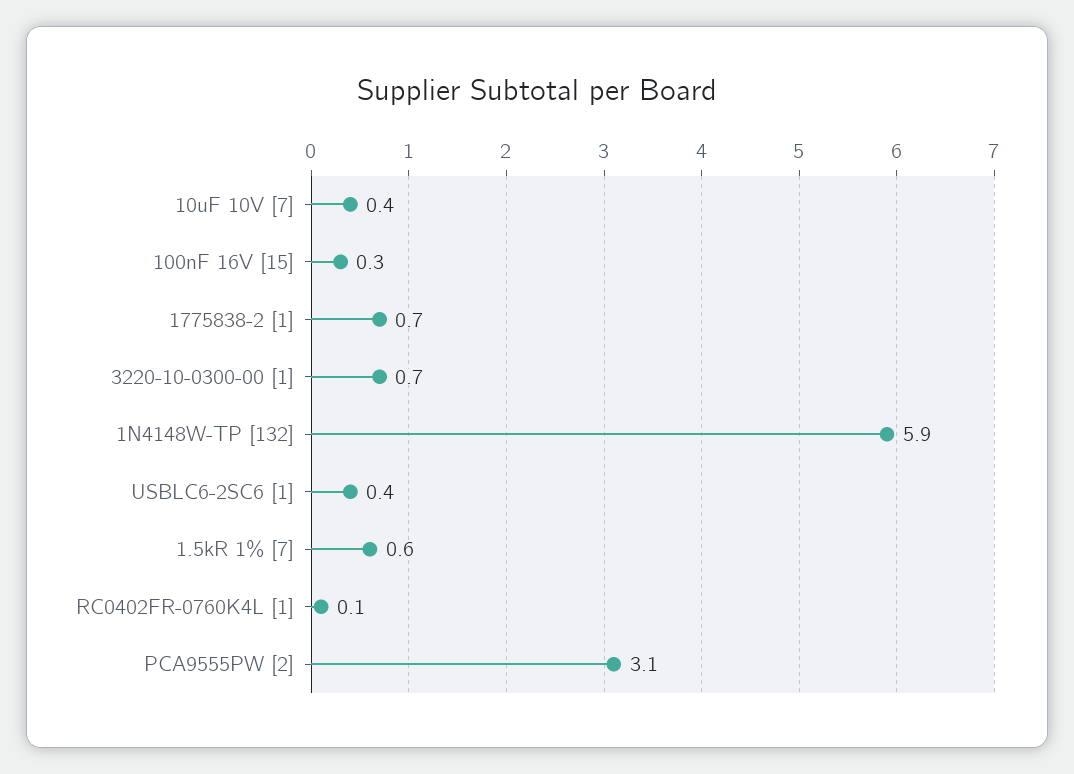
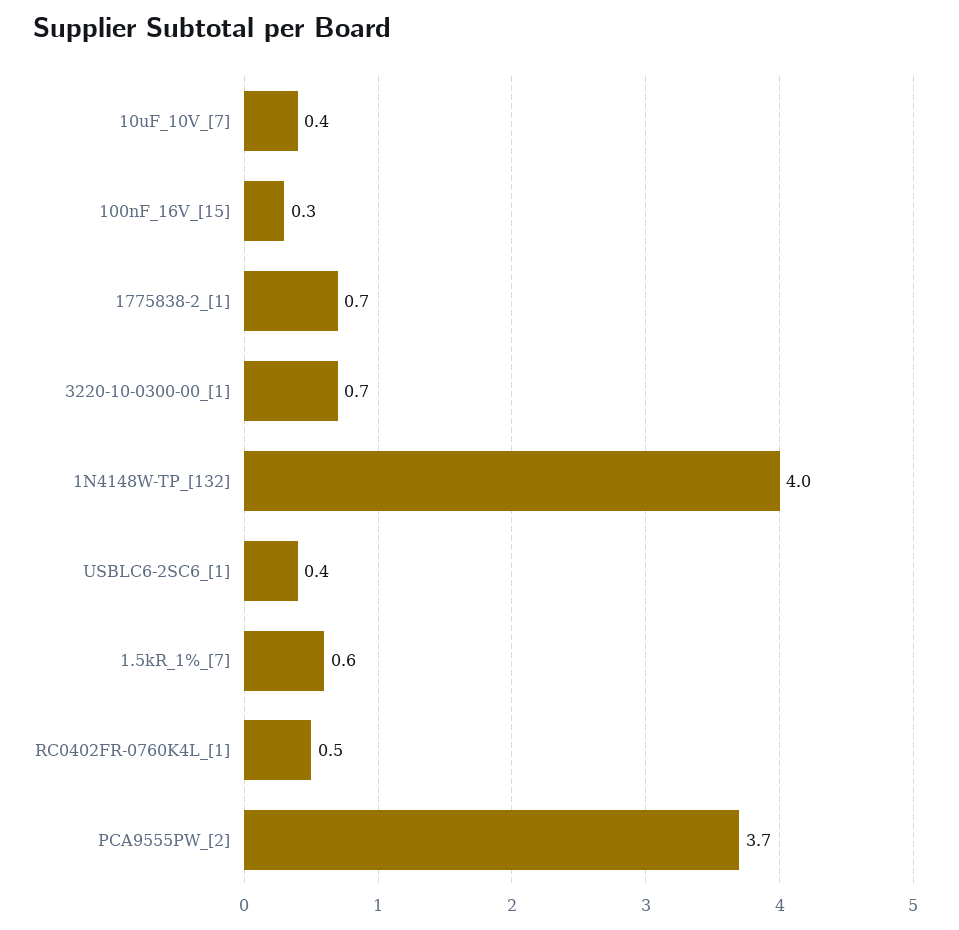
1N4148W-TP [132]: 5.9 -> 4
RC0402FR-0760K4L [1]: 0.1 -> 0.5
PCA9555PW [2]: 3.1 -> 3.7

